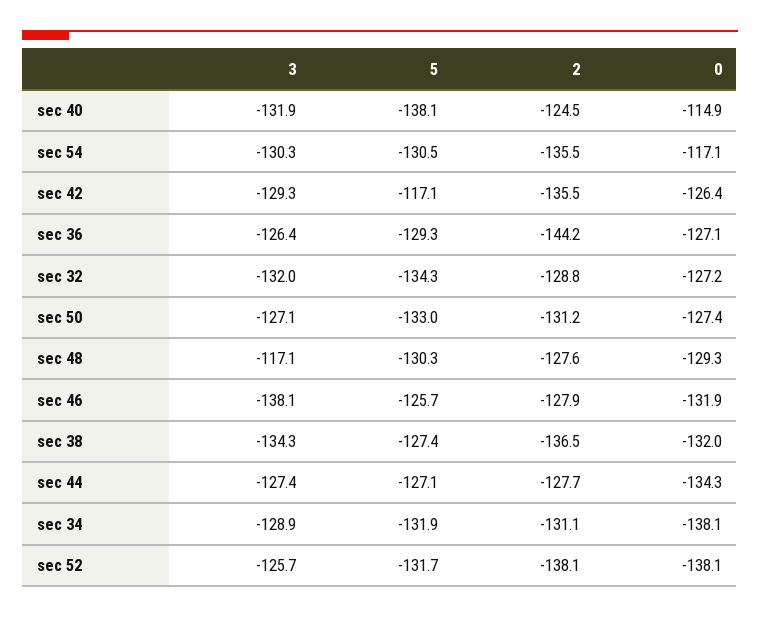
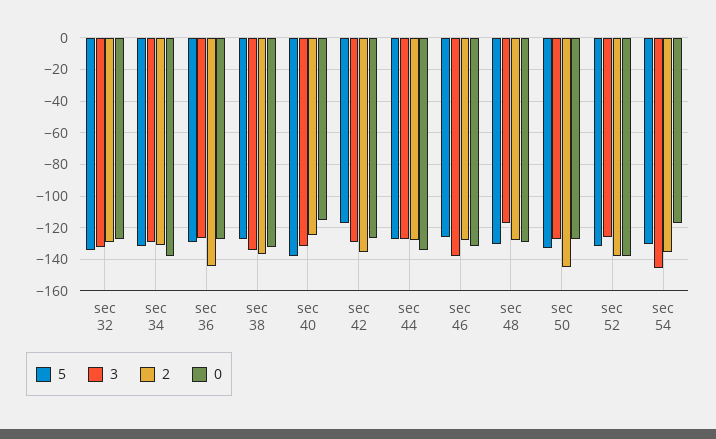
3, sec 54: -130.3 -> -145
2, sec 50: -131.2 -> -145

